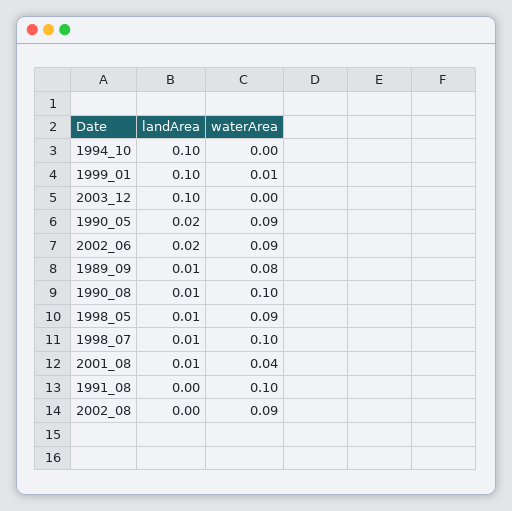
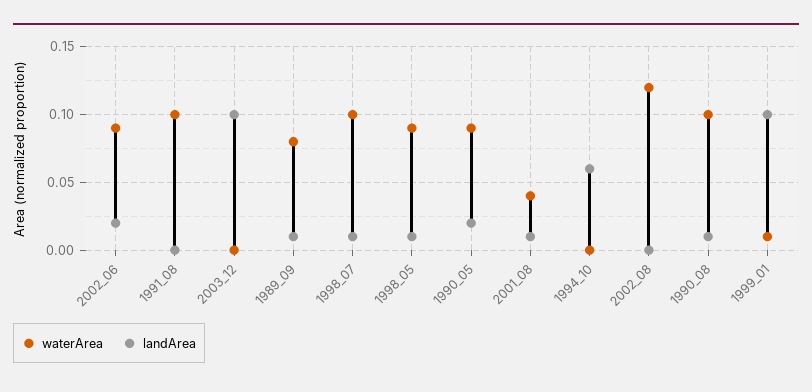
landArea, 1994_10: 0.1 -> 0.06
waterArea, 2002_08: 0.09 -> 0.12

